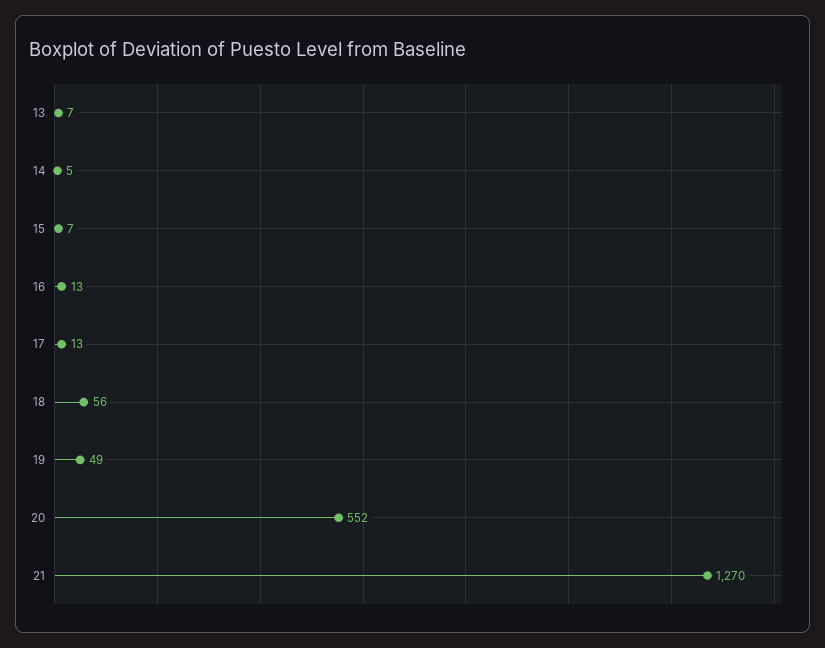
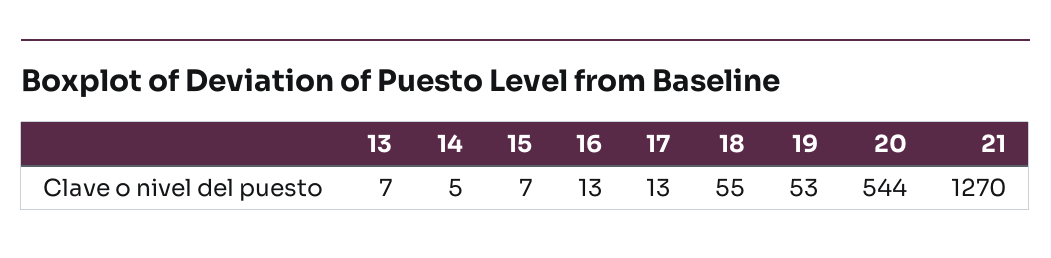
18: 56 -> 55
19: 49 -> 53
20: 552 -> 544

